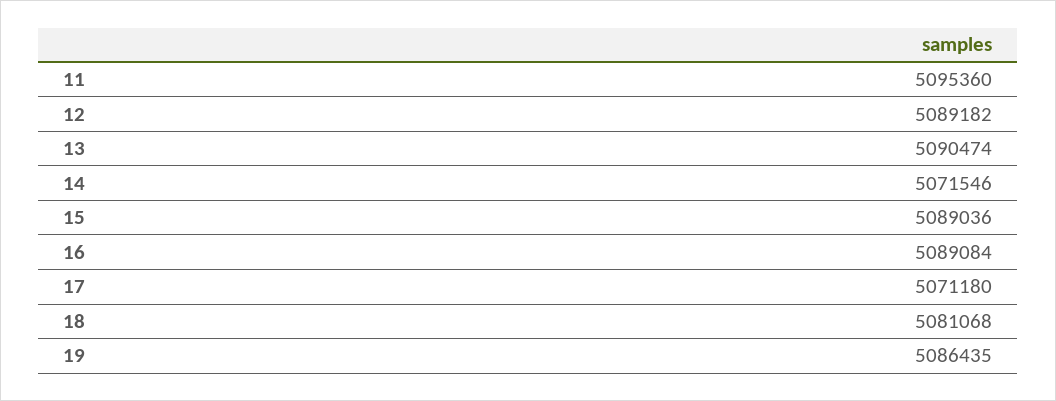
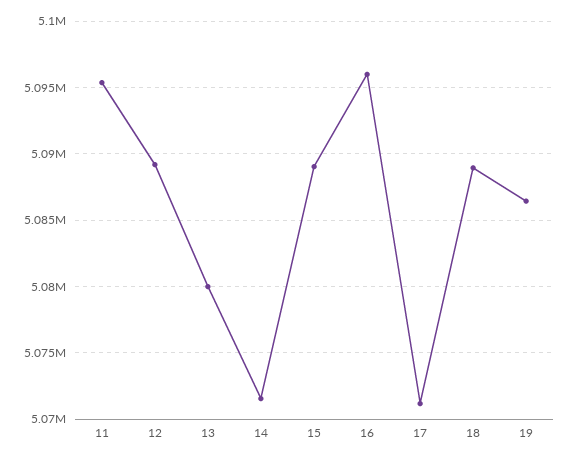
13: 5090474 -> 5080000
16: 5089084 -> 5096000
18: 5081068 -> 5089000

